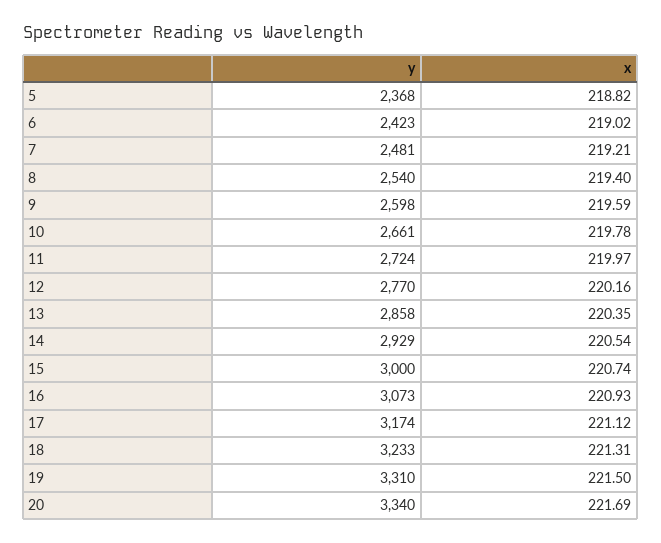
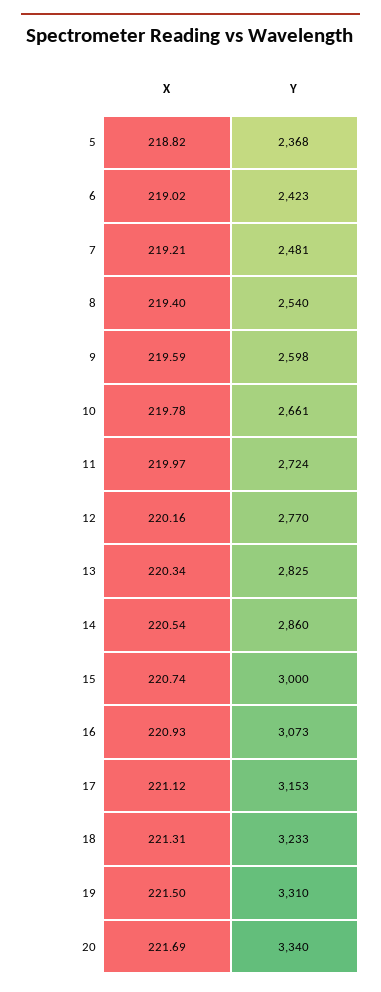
y, 13: 2858 -> 2825
x, 13: 220.35 -> 220.34
y, 14: 2929 -> 2860
y, 17: 3174 -> 3153

